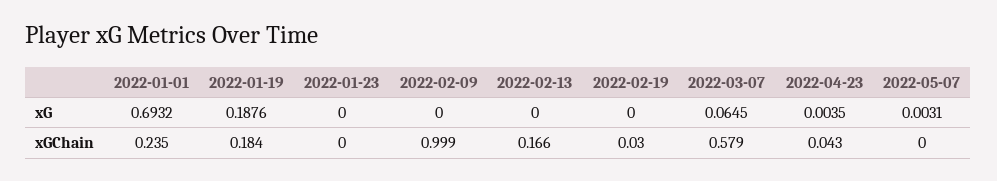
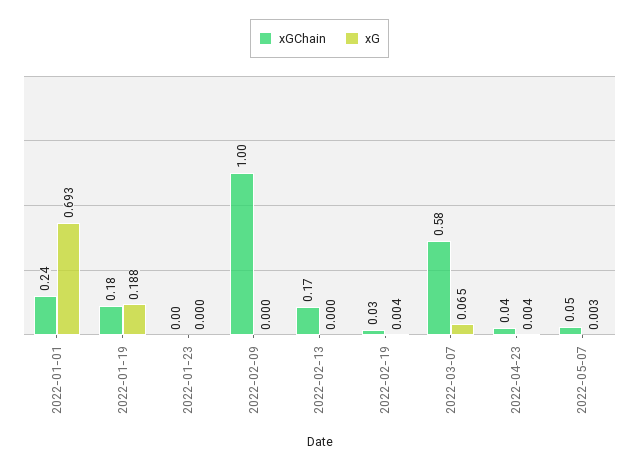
xG, 2022-02-19: 0 -> 0.004
xGChain, 2022-05-07: 0 -> 0.05

